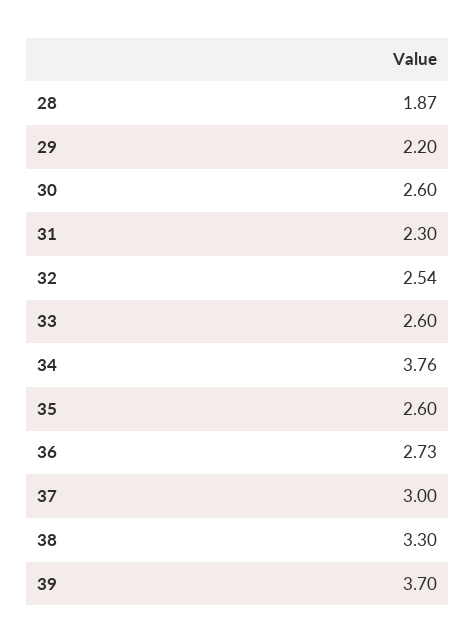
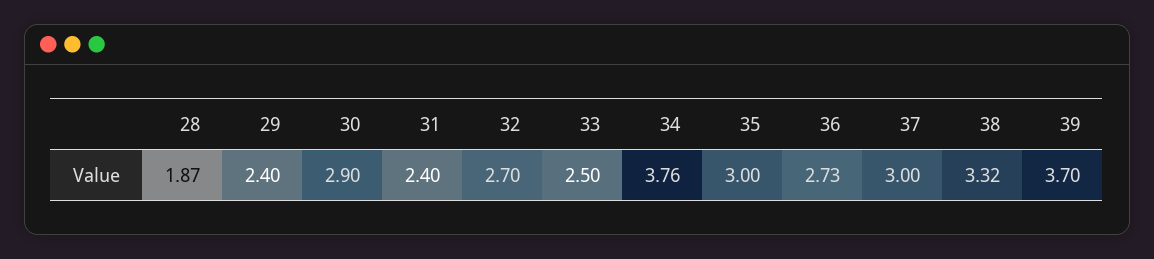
29: 2.2 -> 2.4
30: 2.6 -> 2.9
31: 2.3 -> 2.4
32: 2.54 -> 2.7
33: 2.6 -> 2.5
35: 2.6 -> 3
38: 3.3 -> 3.32

